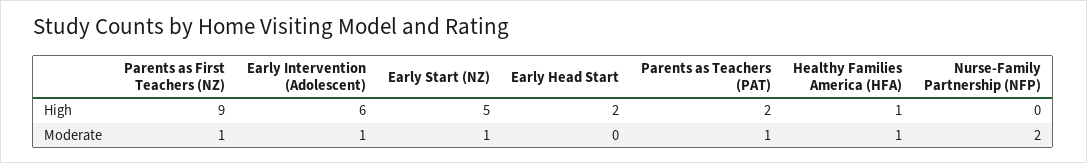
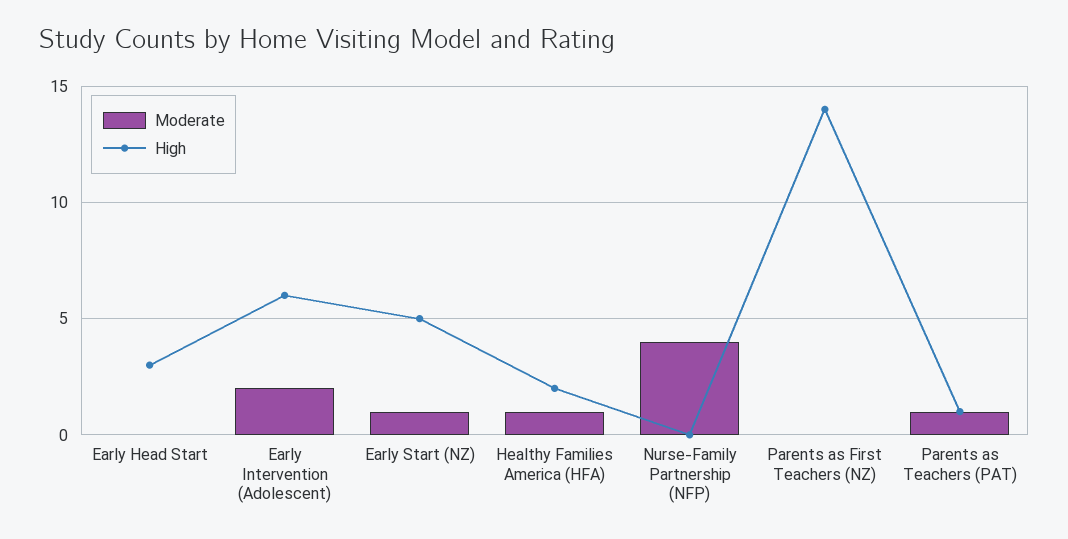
High, Parents as First Teachers (NZ): 9 -> 14
High, Early Head Start: 2 -> 3
High, Parents as Teachers (PAT): 2 -> 1
High, Healthy Families America (HFA): 1 -> 2
Moderate, Parents as First Teachers (NZ): 1 -> 0
Moderate, Early Intervention (Adolescent): 1 -> 2
Moderate, Nurse-Family Partnership (NFP): 2 -> 4

